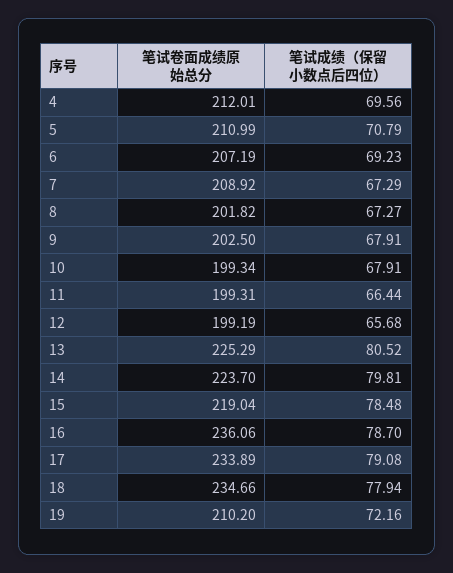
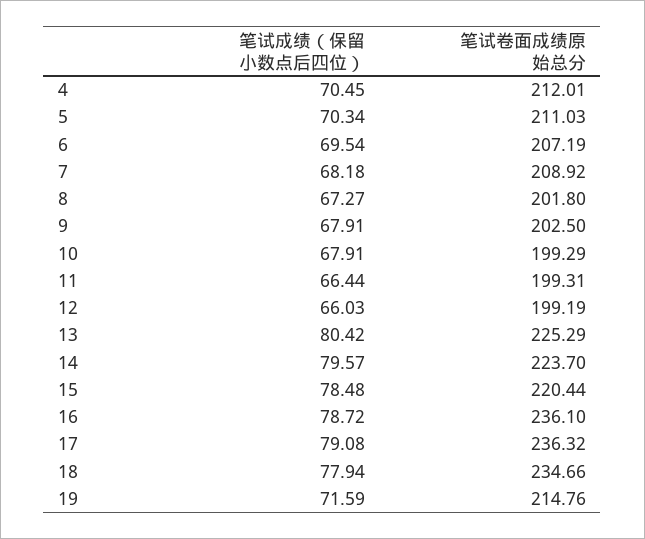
笔试成绩（保留小数点后四位）, 4: 69.56 -> 70.45
笔试卷面成绩原始总分, 5: 210.99 -> 211.03
笔试成绩（保留小数点后四位）, 5: 70.79 -> 70.34
笔试成绩（保留小数点后四位）, 6: 69.23 -> 69.54
笔试成绩（保留小数点后四位）, 7: 67.29 -> 68.18
笔试卷面成绩原始总分, 8: 201.82 -> 201.8
笔试卷面成绩原始总分, 10: 199.34 -> 199.29
笔试成绩（保留小数点后四位）, 12: 65.68 -> 66.03
笔试成绩（保留小数点后四位）, 13: 80.52 -> 80.42
笔试成绩（保留小数点后四位）, 14: 79.81 -> 79.57
笔试卷面成绩原始总分, 15: 219.04 -> 220.44
笔试卷面成绩原始总分, 16: 236.06 -> 236.1
笔试成绩（保留小数点后四位）, 16: 78.7 -> 78.72
笔试卷面成绩原始总分, 17: 233.89 -> 236.32
笔试卷面成绩原始总分, 19: 210.2 -> 214.76
笔试成绩（保留小数点后四位）, 19: 72.16 -> 71.59

